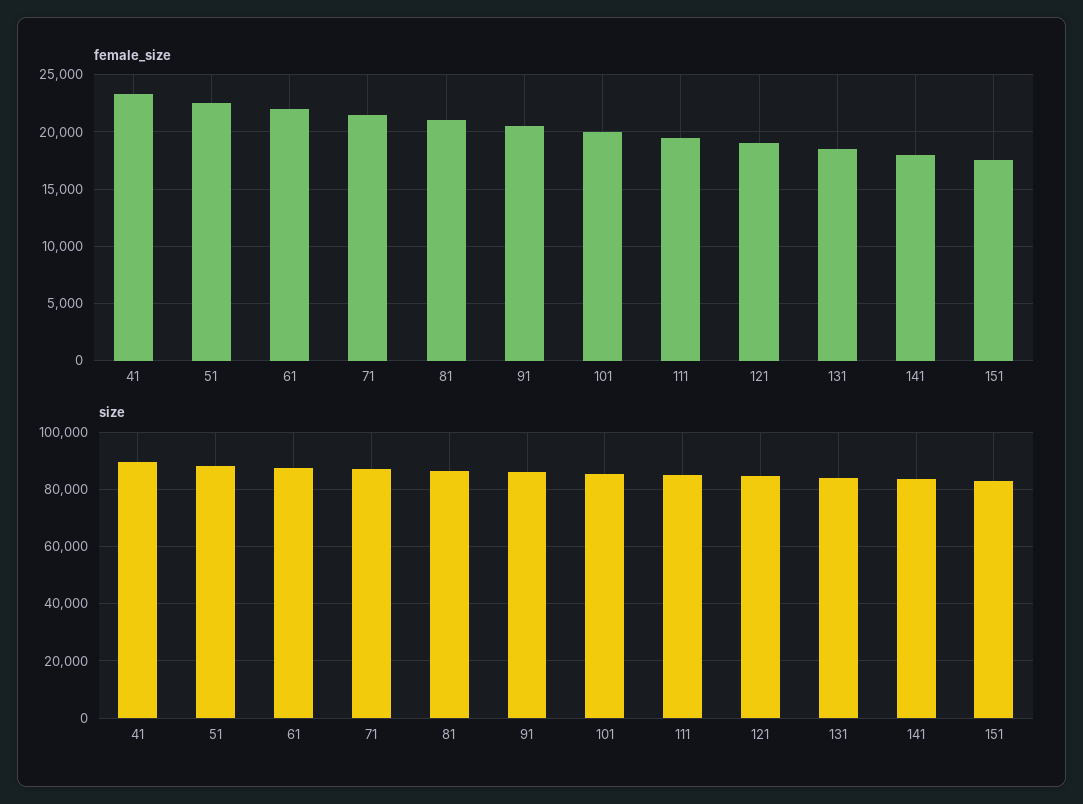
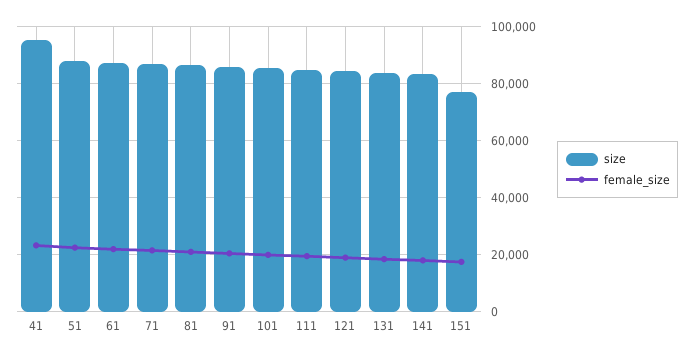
size, 41: 90000 -> 95000
size, 151: 82500 -> 77500

